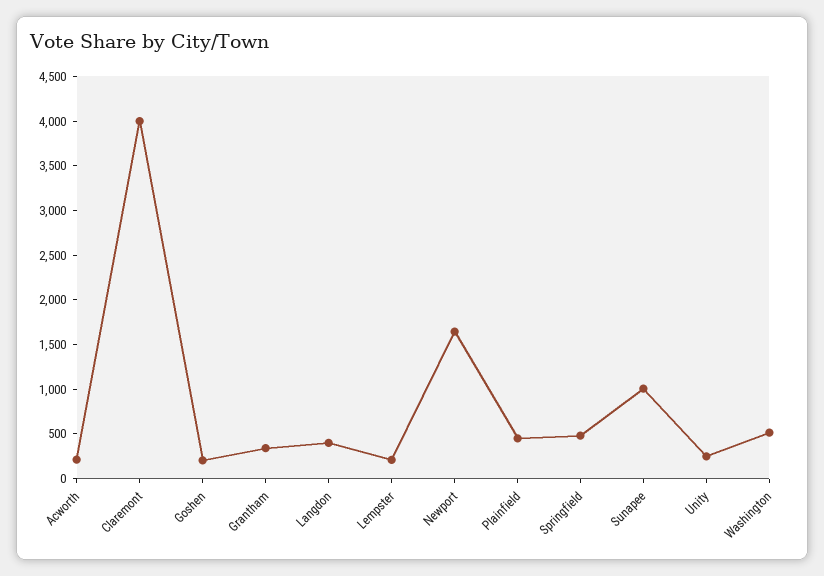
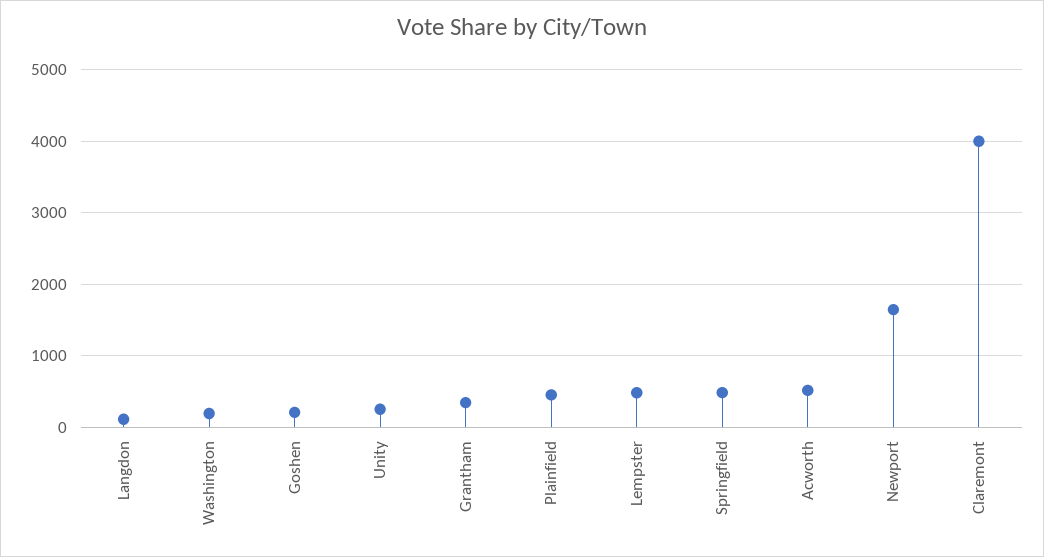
Acworth: 200 -> 500
Langdon: 400 -> 100
Lempster: 200 -> 500
Sunapee: 1000 -> none
Washington: 500 -> 200

